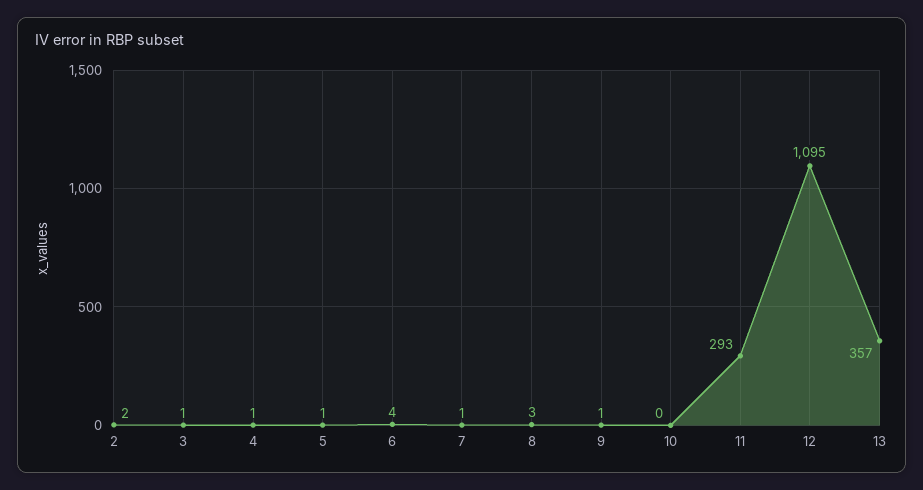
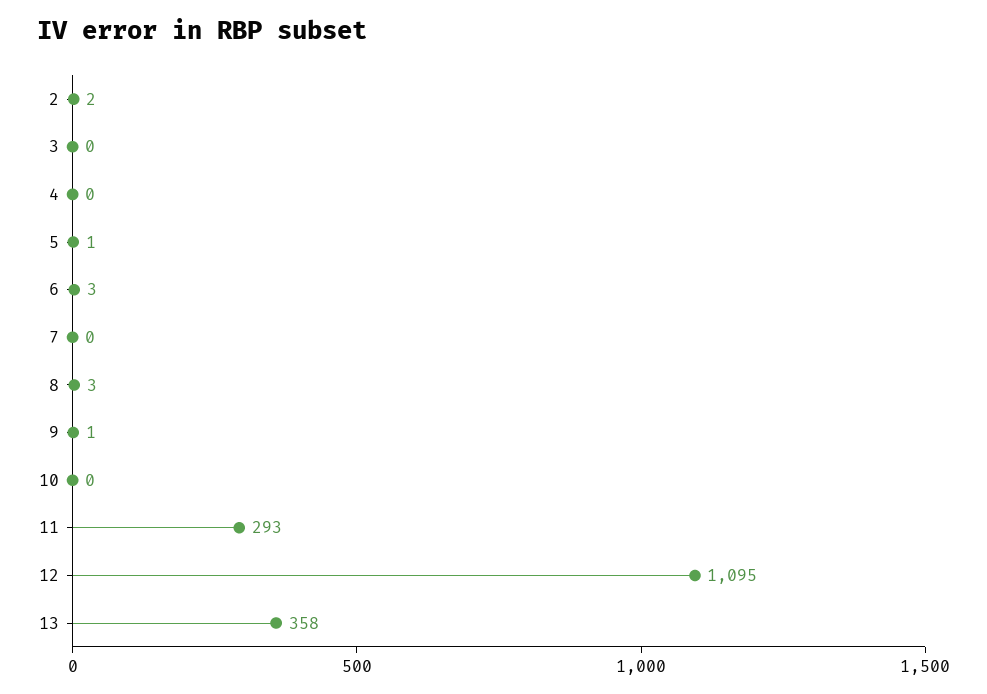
3: 1 -> 0
4: 1 -> 0
6: 4 -> 3
7: 1 -> 0
13: 357 -> 358

